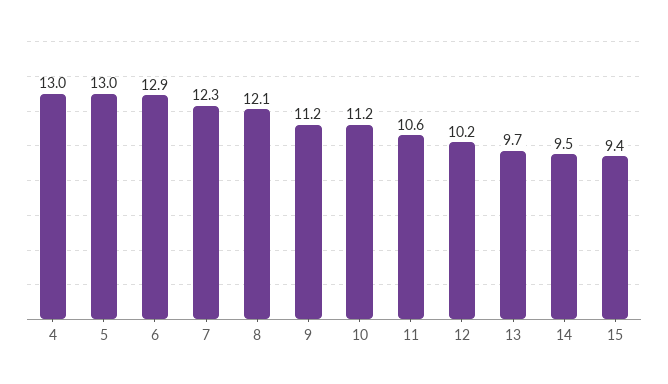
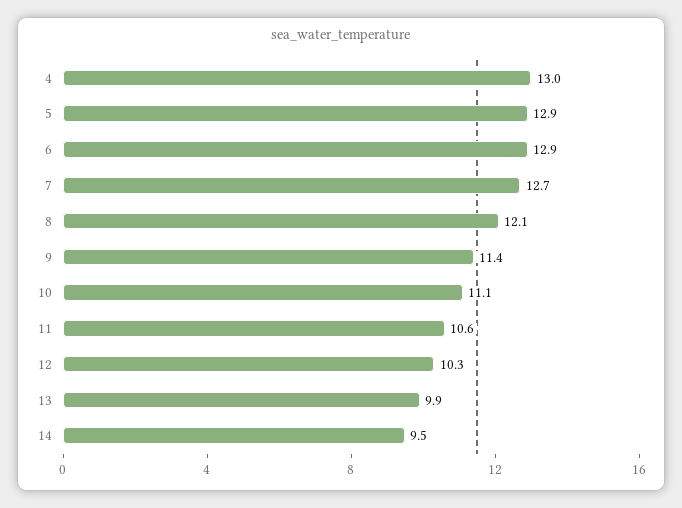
5: 13 -> 12.9
7: 12.3 -> 12.7
9: 11.2 -> 11.4
10: 11.2 -> 11.1
12: 10.2 -> 10.3
13: 9.7 -> 9.9
15: 9.4 -> none

